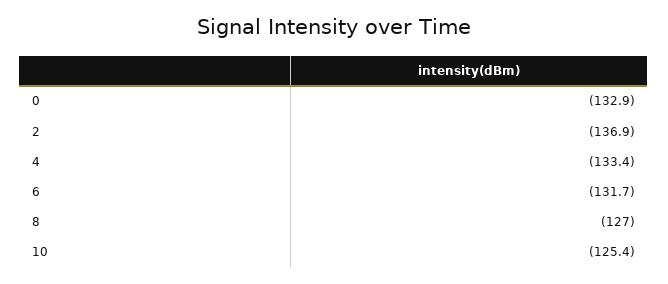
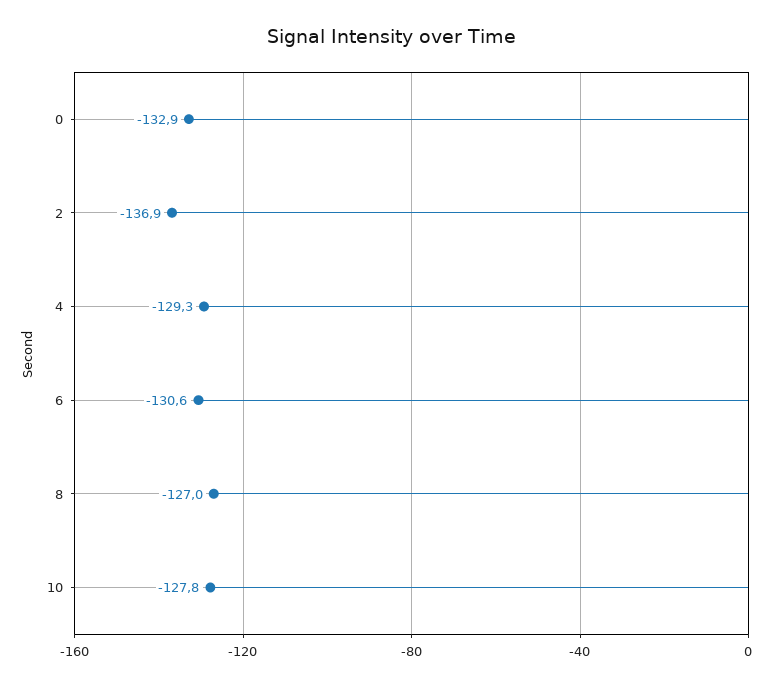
4: -133.4 -> -129.3
6: -131.7 -> -130.6
10: -125.4 -> -127.8

